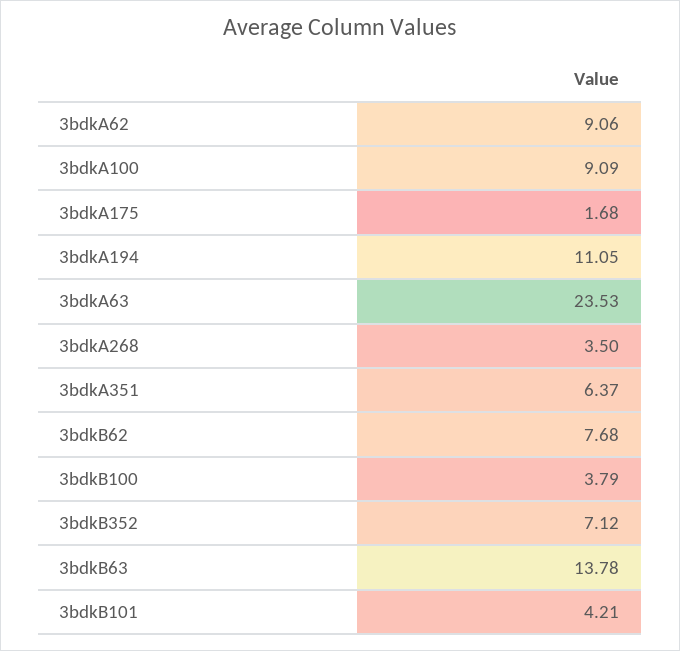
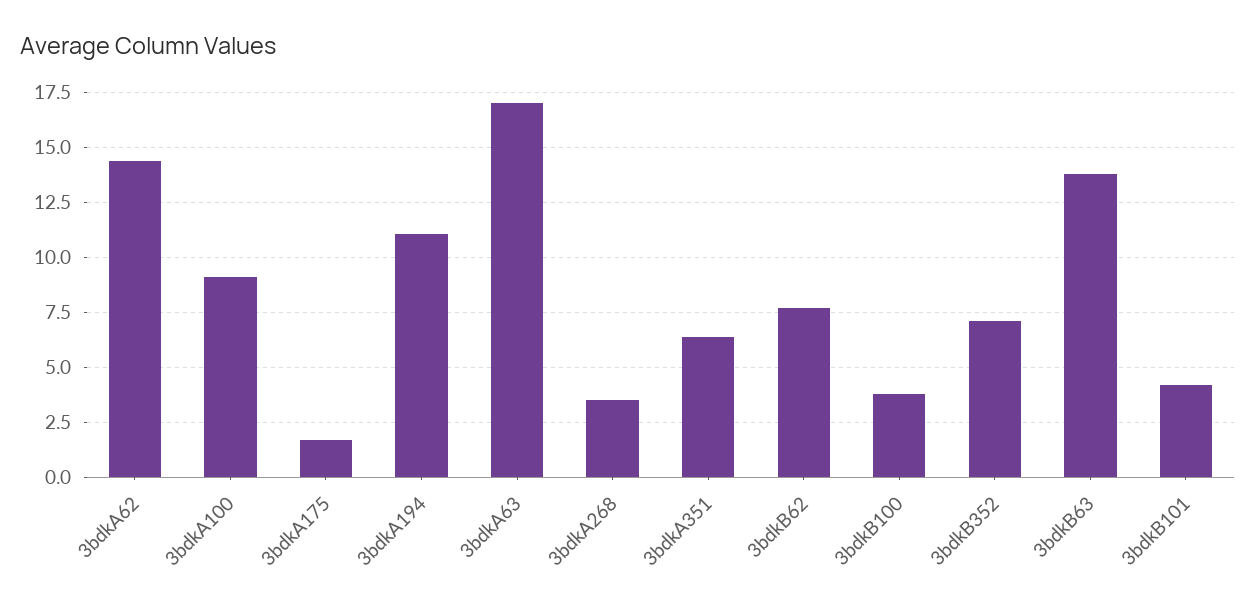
3bdkA62: 9.06 -> 14.5
3bdkA63: 23.53 -> 17

